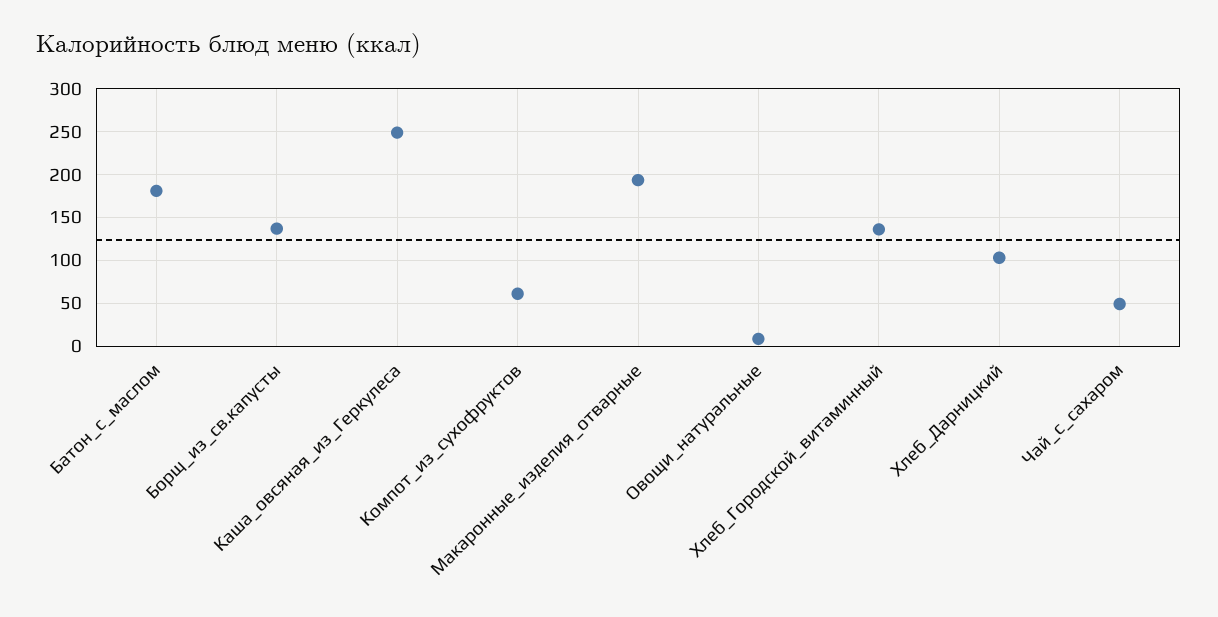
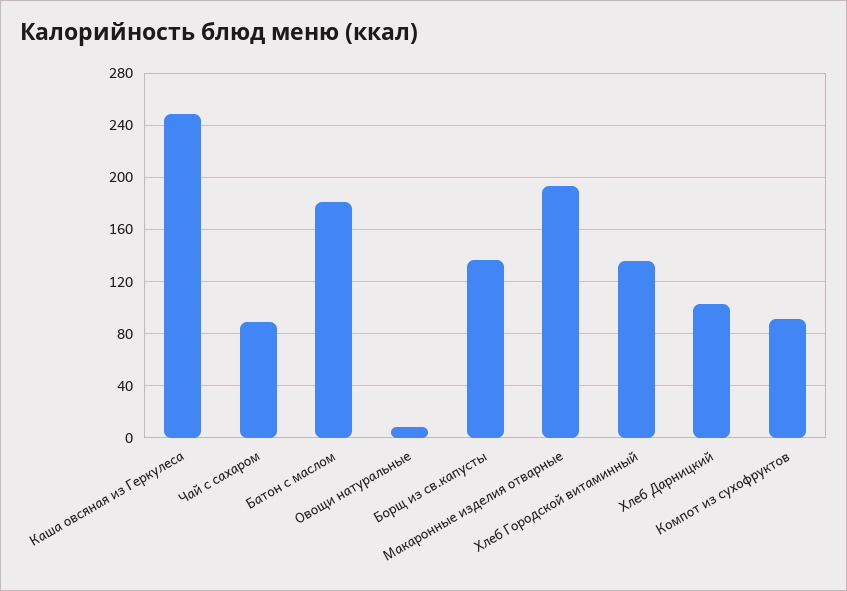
Компот_из_сухофруктов: 60 -> 90
Чай_с_сахаром: 50 -> 90

